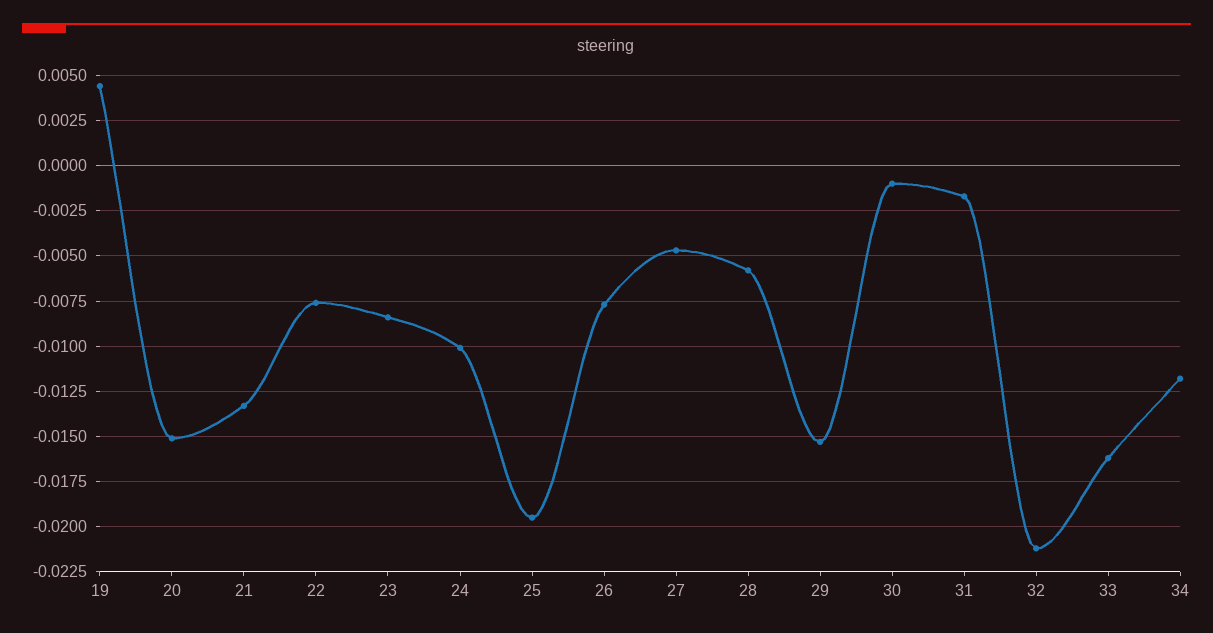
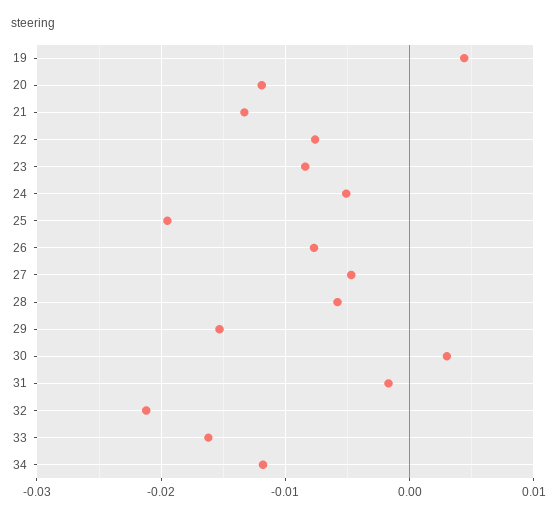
20: -0.015 -> -0.012
24: -0.01 -> -0.005
30: -0.001 -> 0.003

